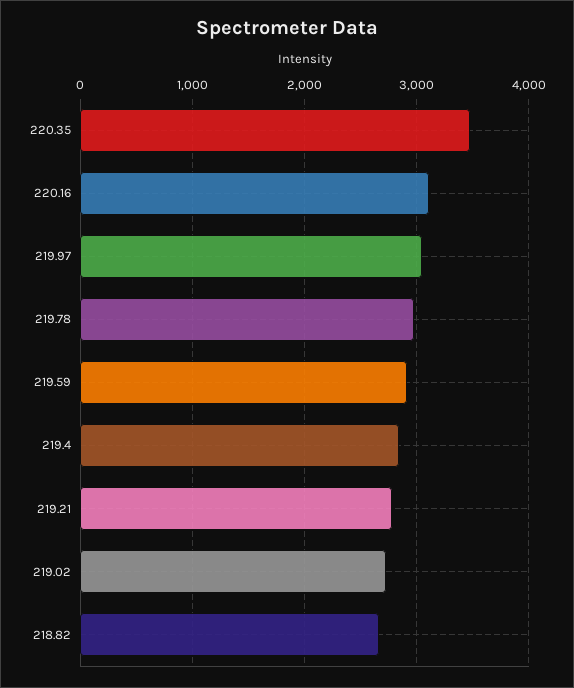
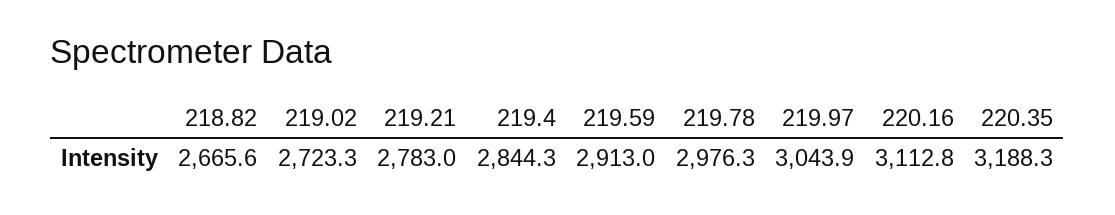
220.35: 3500 -> 3188.3

